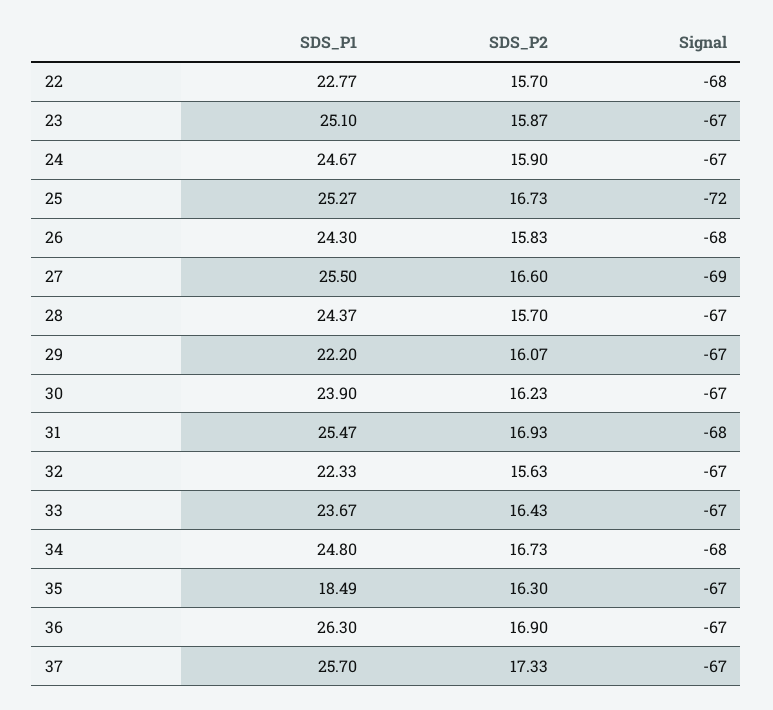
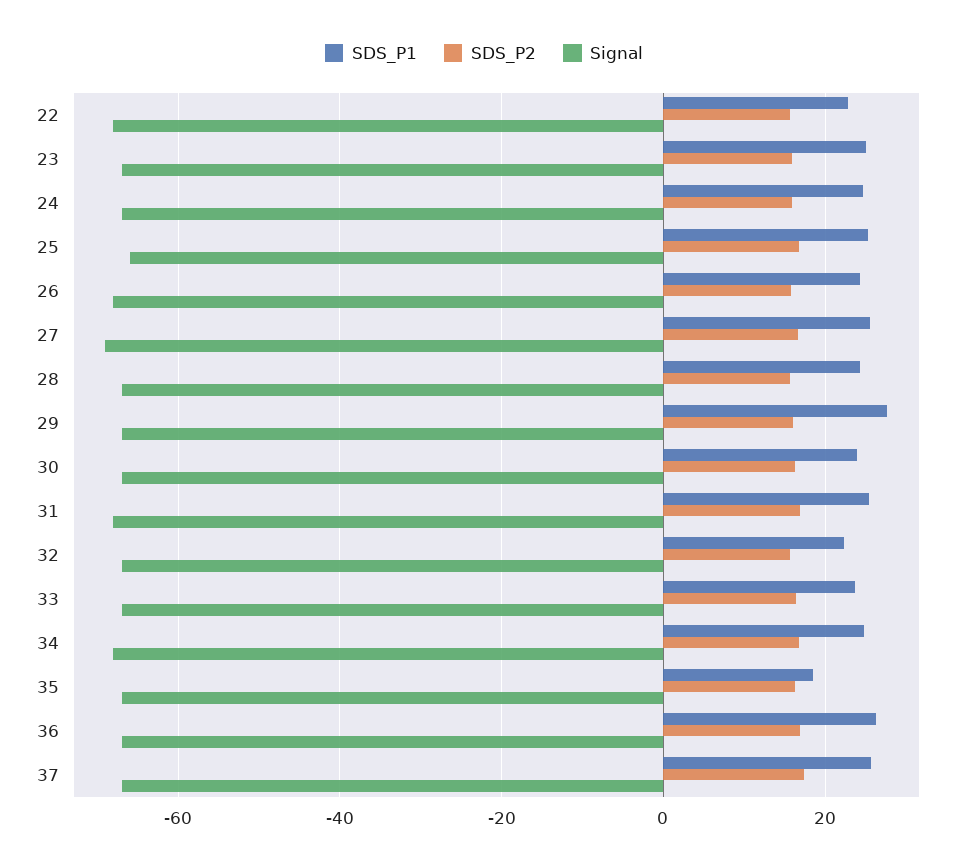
Signal, 25: -72 -> -66
SDS_P1, 29: 22.2 -> 28

